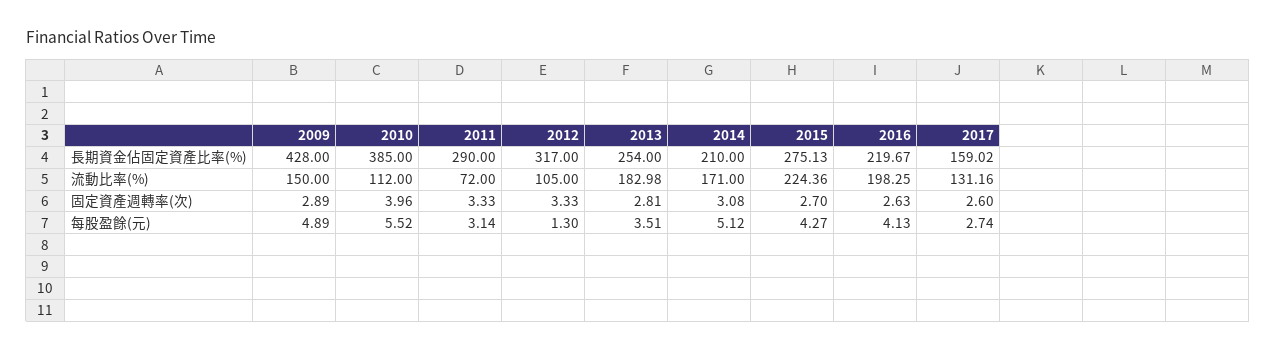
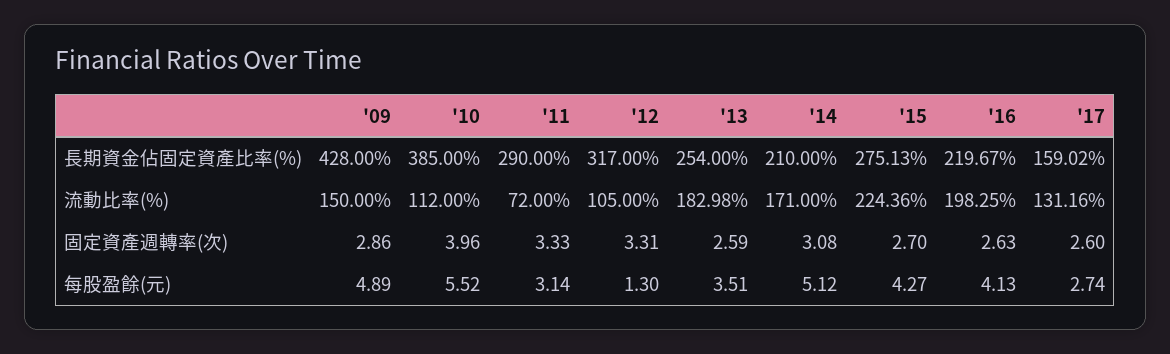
2009, 固定資產週轉率(次): 2.89 -> 2.86
2012, 固定資產週轉率(次): 3.33 -> 3.31
2013, 固定資產週轉率(次): 2.81 -> 2.59

